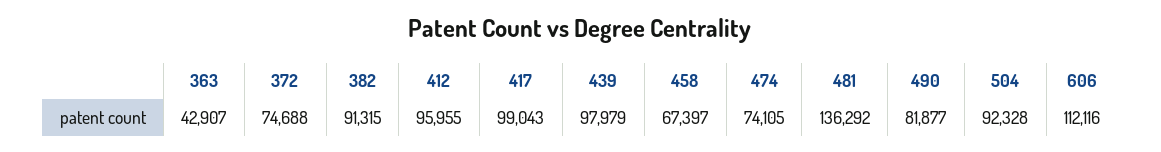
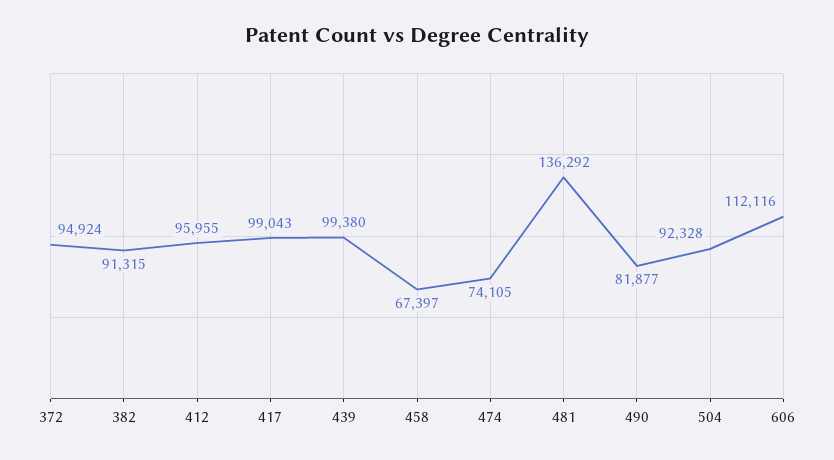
363: 42907 -> none
372: 74688 -> 94924
439: 97979 -> 99380

